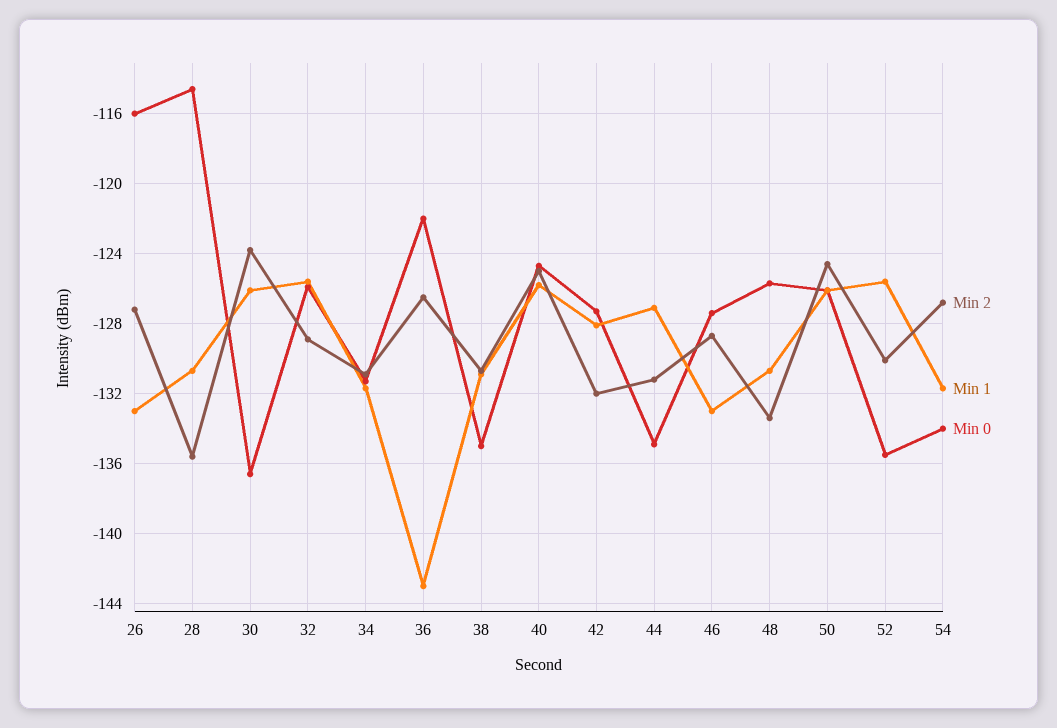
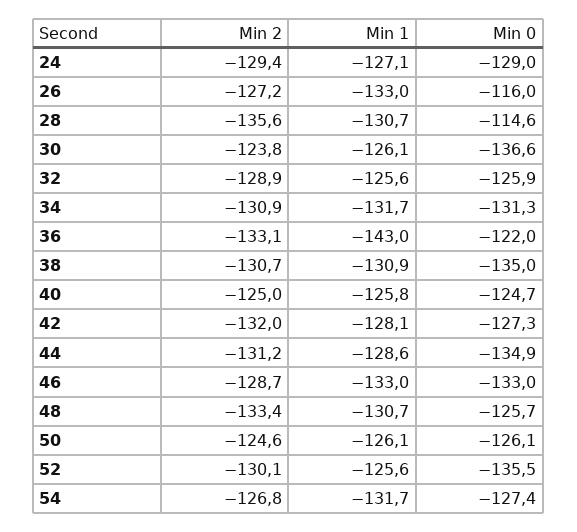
Min 2, 36: -126.5 -> -133.1
Min 1, 44: -127 -> -128.6
Min 0, 46: -127.5 -> -133
Min 0, 54: -134 -> -127.4
Min 2, 24: none -> -129.4
Min 1, 24: none -> -127.1
Min 0, 24: none -> -129

